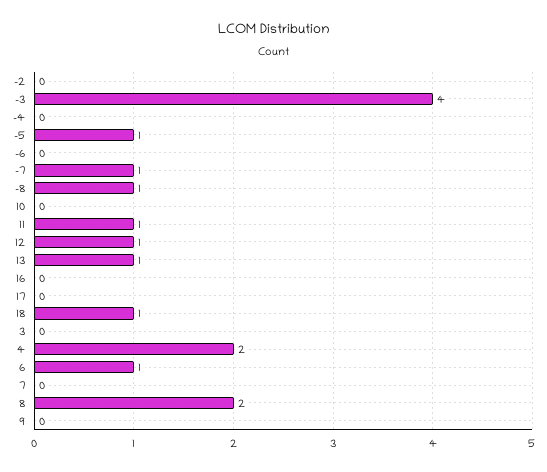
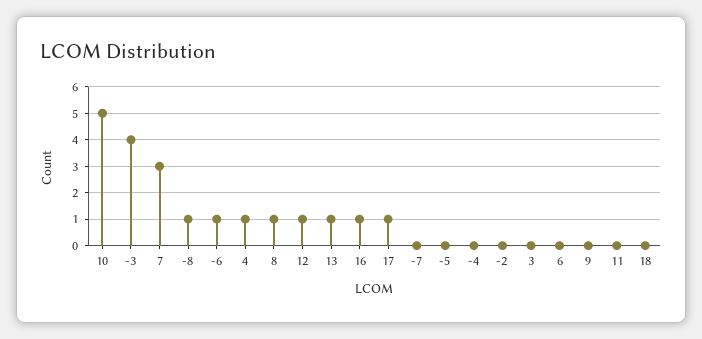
-5: 1 -> 0
-6: 0 -> 1
-7: 1 -> 0
10: 0 -> 5
11: 1 -> 0
16: 0 -> 1
17: 0 -> 1
18: 1 -> 0
4: 2 -> 1
6: 1 -> 0
7: 0 -> 3
8: 2 -> 1

